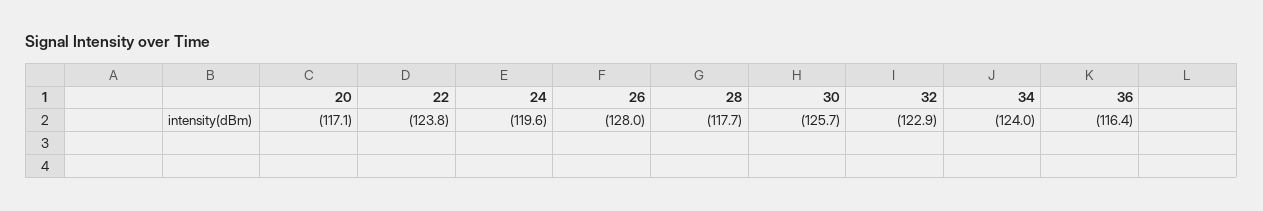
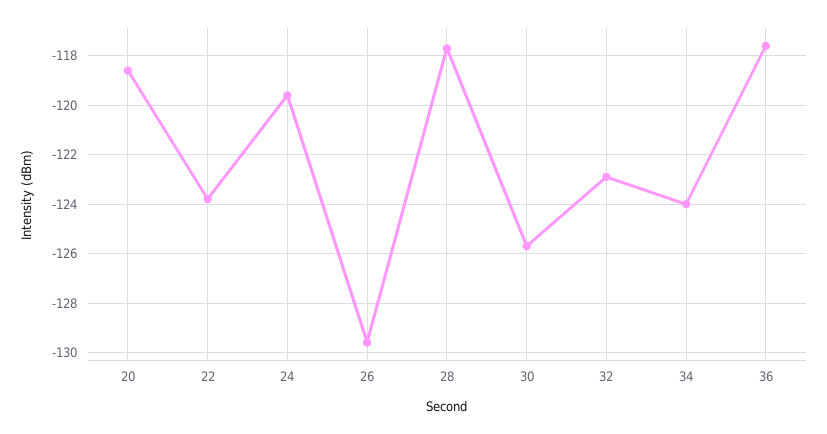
20: -117.1 -> -118.5
26: -128 -> -129.5
36: -116.4 -> -117.5

